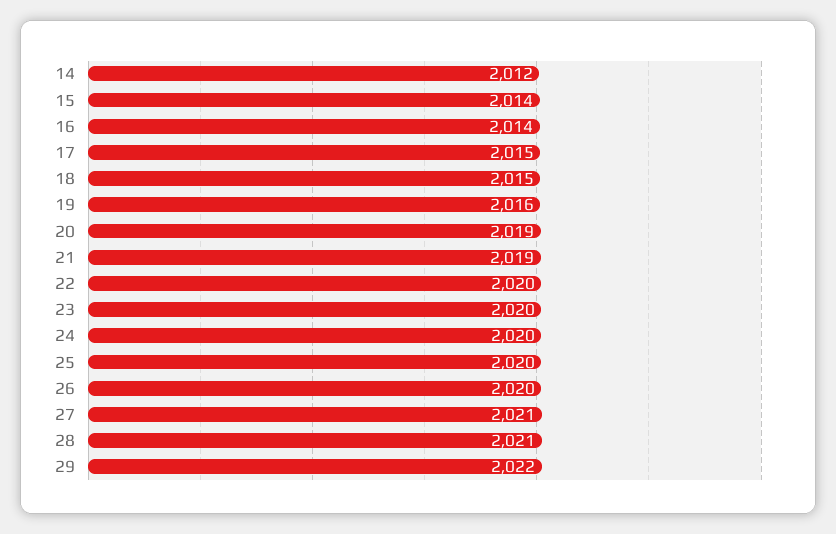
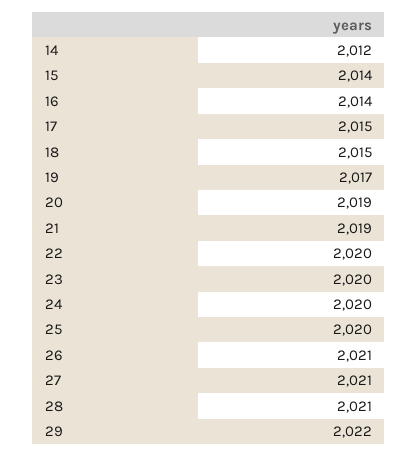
19: 2016 -> 2017
26: 2020 -> 2021

